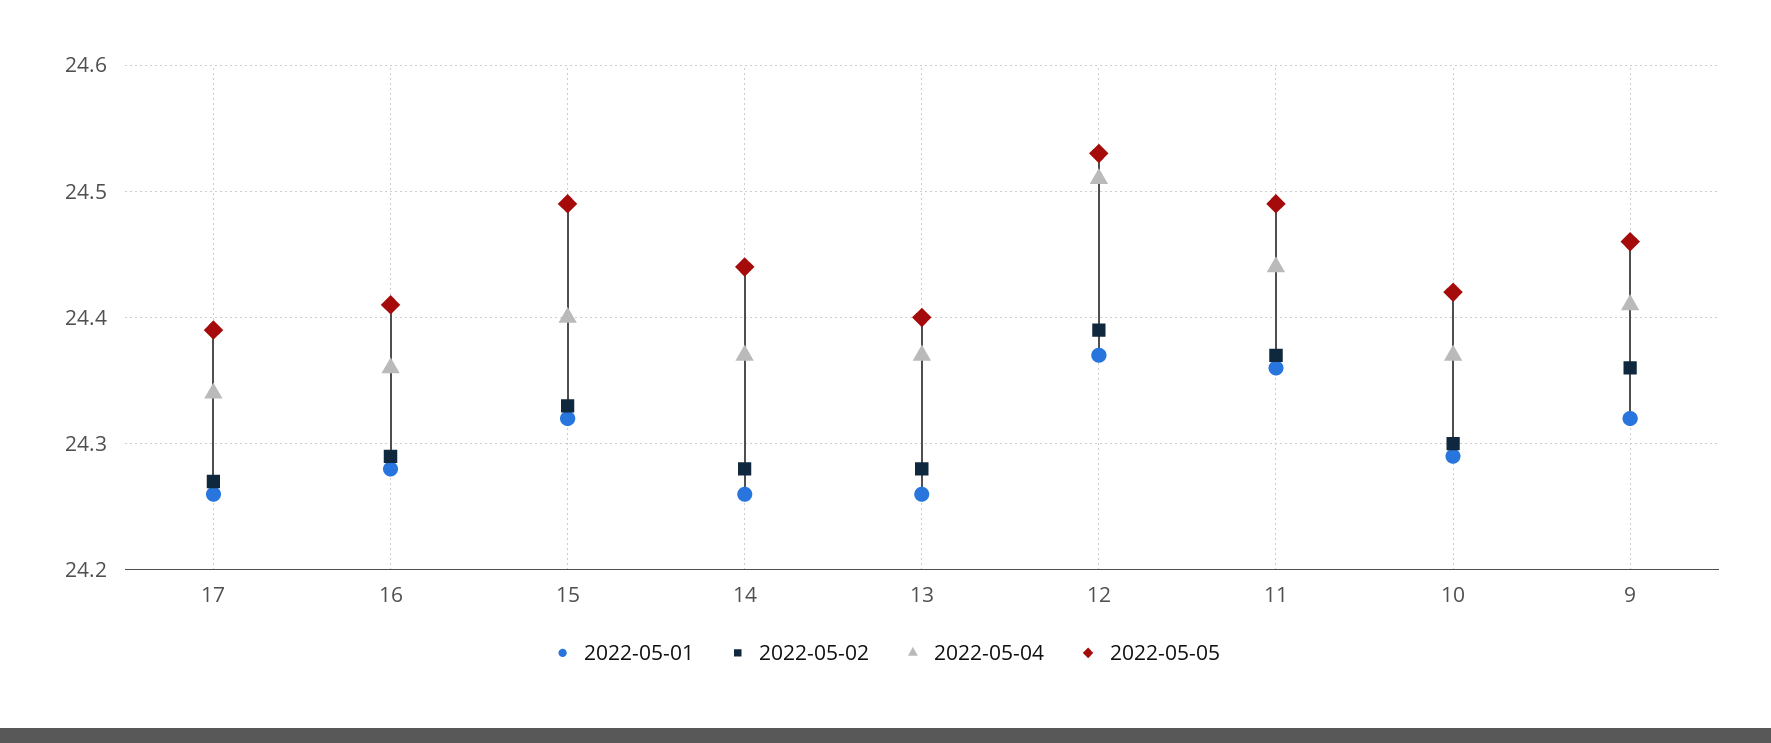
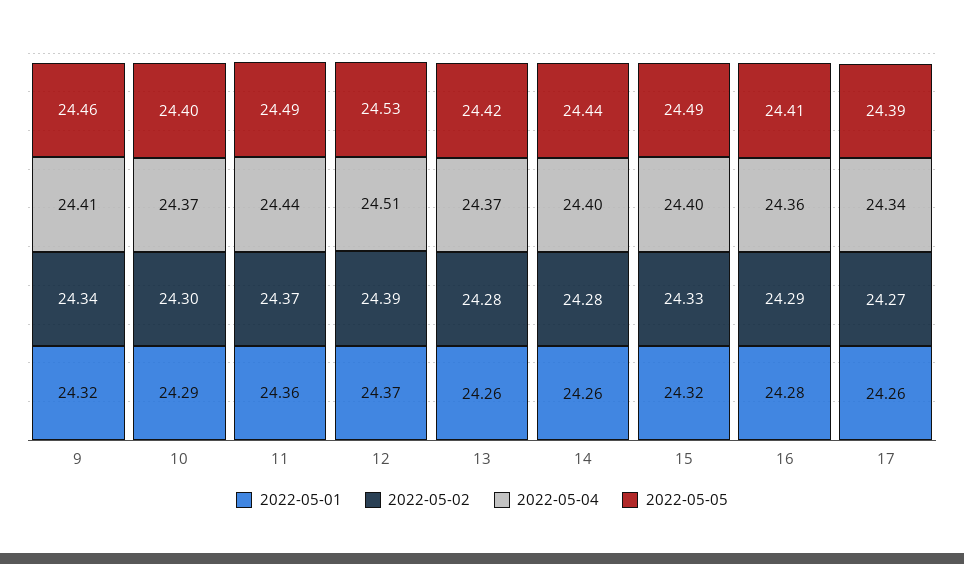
2022-05-04, 14: 24.37 -> 24.4
2022-05-05, 13: 24.4 -> 24.42
2022-05-05, 10: 24.42 -> 24.4
2022-05-02, 9: 24.36 -> 24.34

